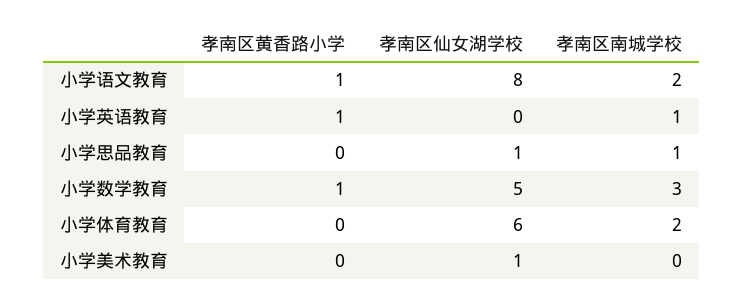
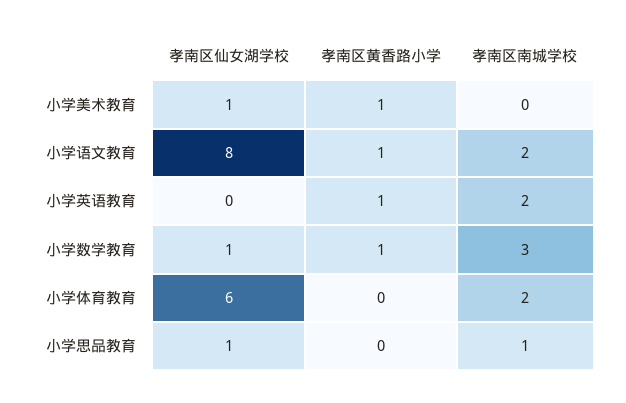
孝南区南城学校, 小学英语教育: 1 -> 2
孝南区仙女湖学校, 小学数学教育: 5 -> 1
孝南区黄香路小学, 小学美术教育: 0 -> 1

